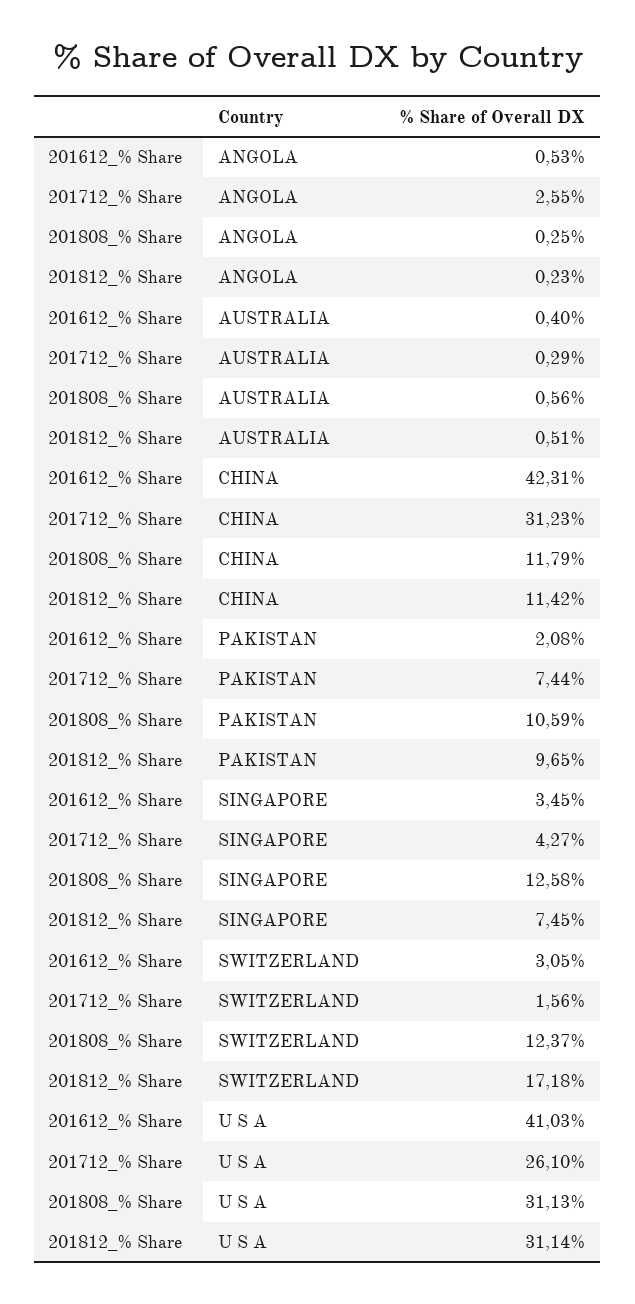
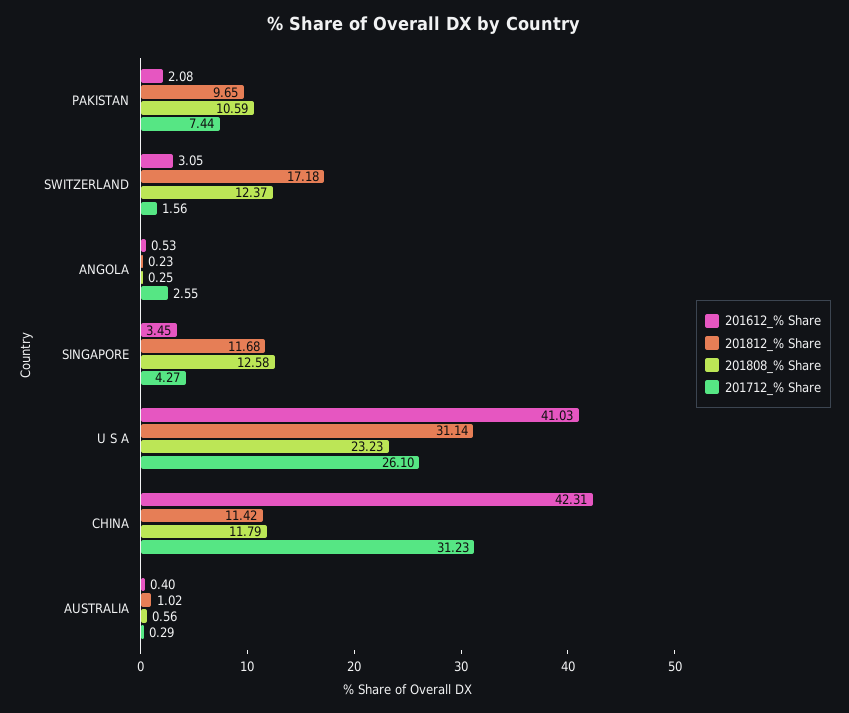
201812_% Share, AUSTRALIA: 0.51 -> 1.02
201812_% Share, SINGAPORE: 7.45 -> 11.68
201808_% Share, U S A: 31.13 -> 23.23

